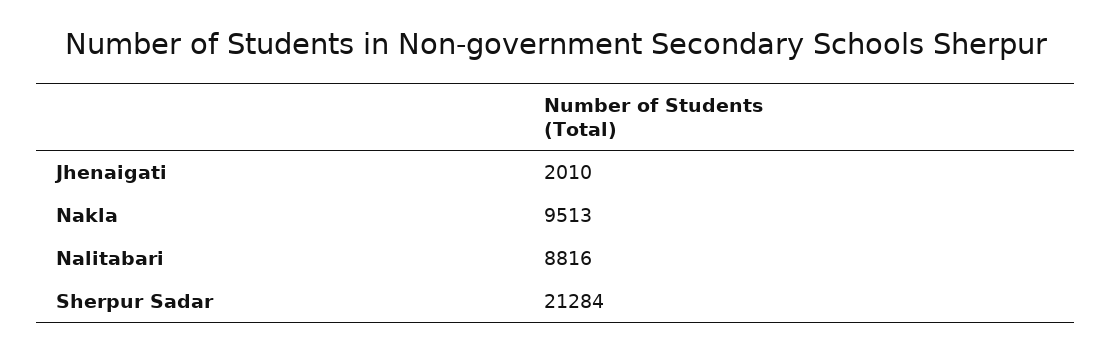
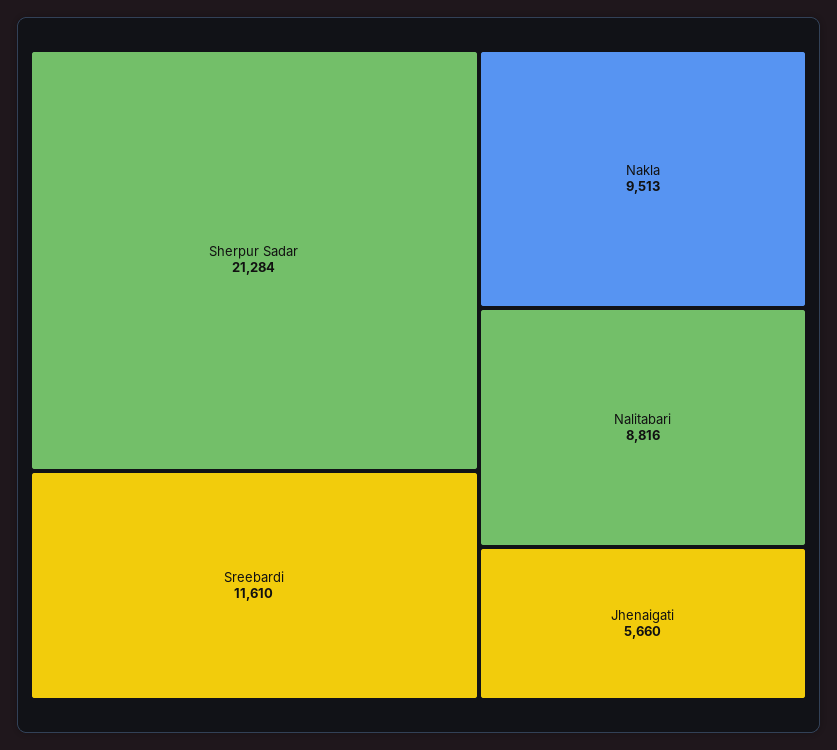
Jhenaigati: 2010 -> 5660
Sreebardi: none -> 11610

